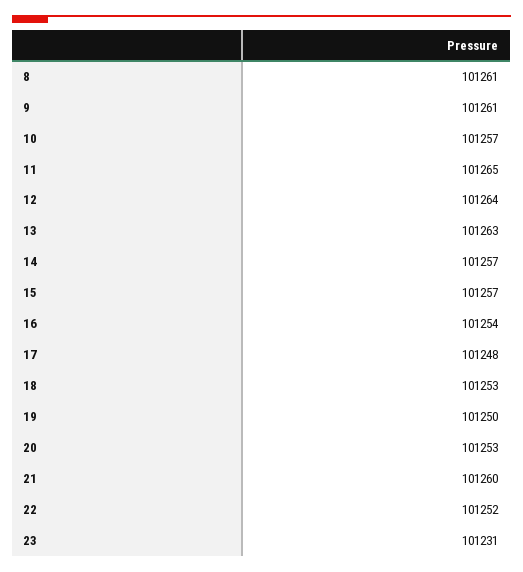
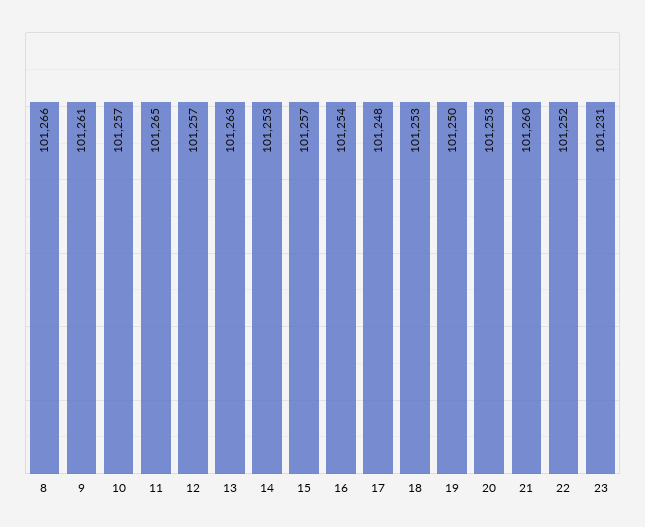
8: 101261 -> 101266
12: 101264 -> 101257
14: 101257 -> 101253

